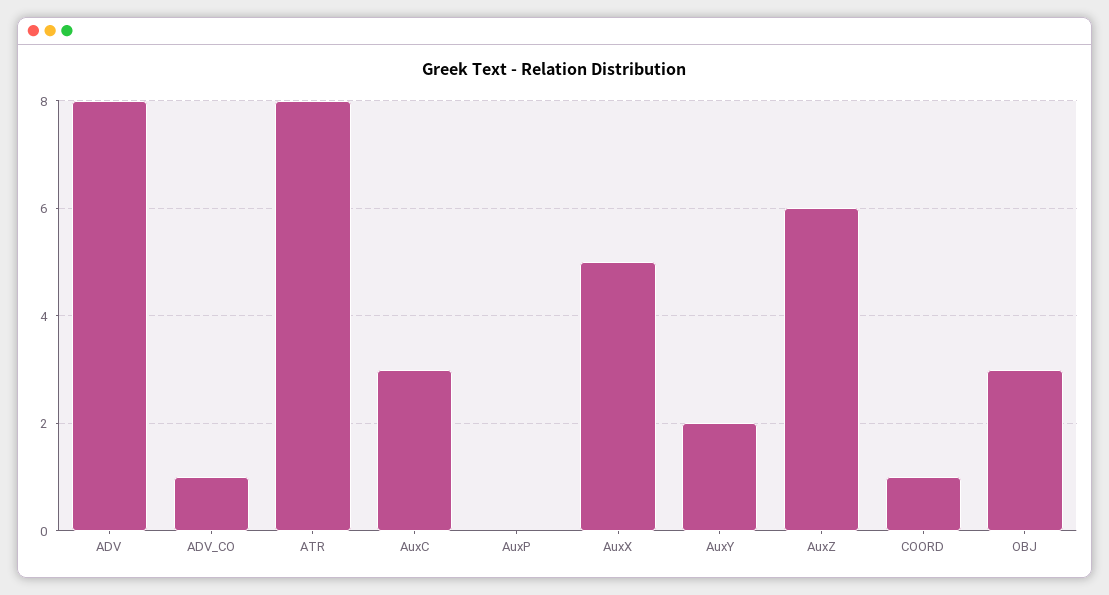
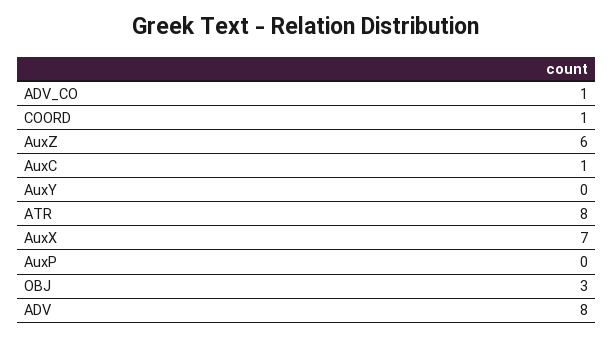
AuxC: 3 -> 1
AuxX: 5 -> 7
AuxY: 2 -> 0

